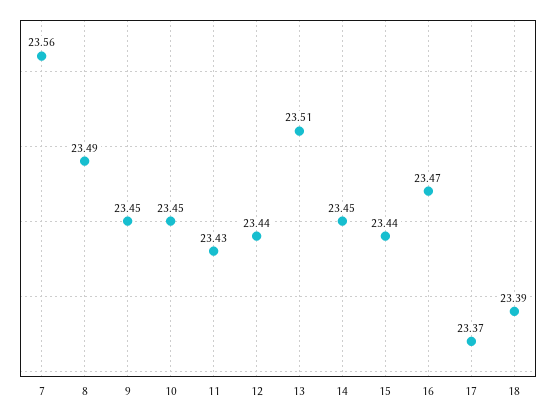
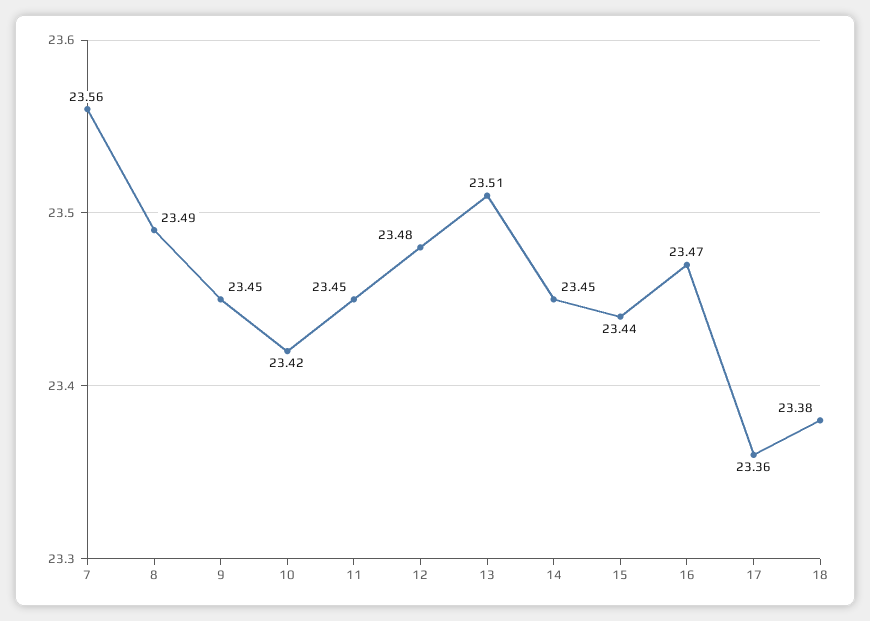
10: 23.45 -> 23.42
11: 23.43 -> 23.45
12: 23.44 -> 23.48
17: 23.37 -> 23.36
18: 23.39 -> 23.38

